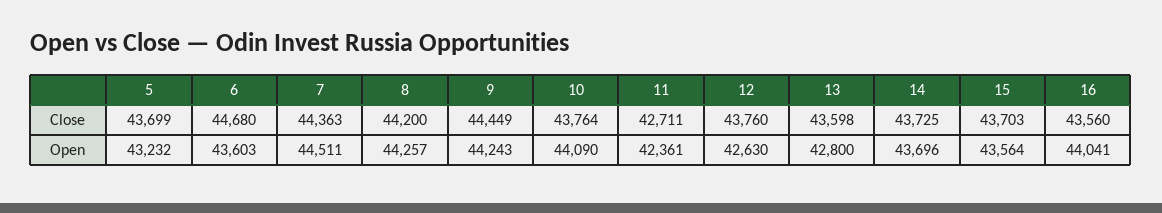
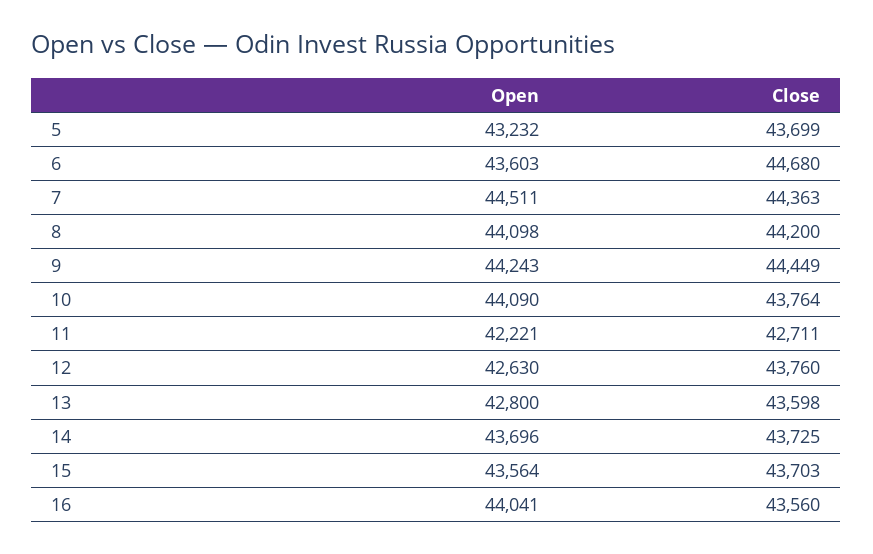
8, Open: 44257 -> 44098
11, Open: 42361 -> 42221

